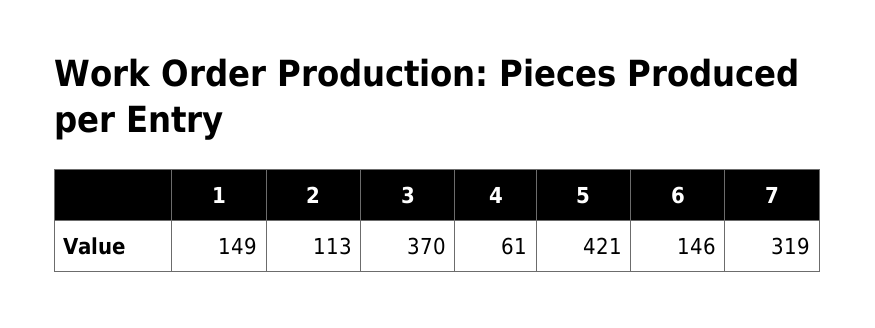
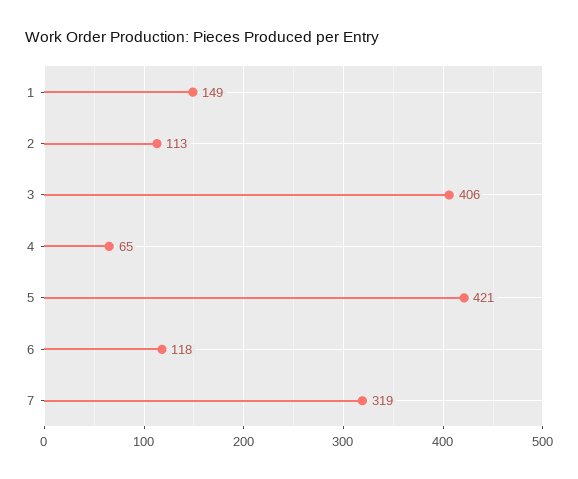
3: 370 -> 406
4: 61 -> 65
6: 146 -> 118

